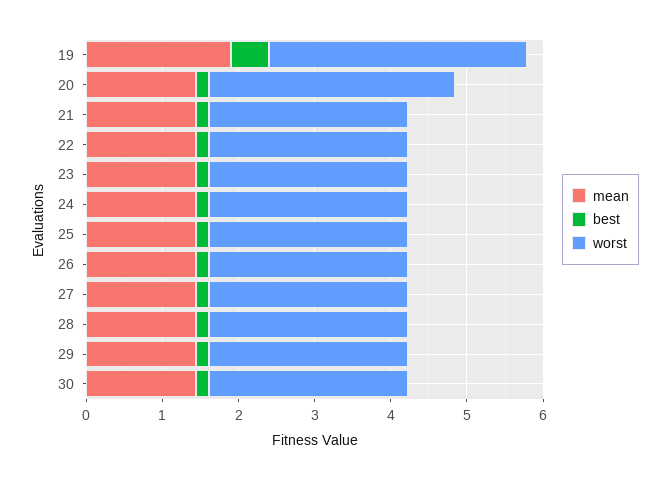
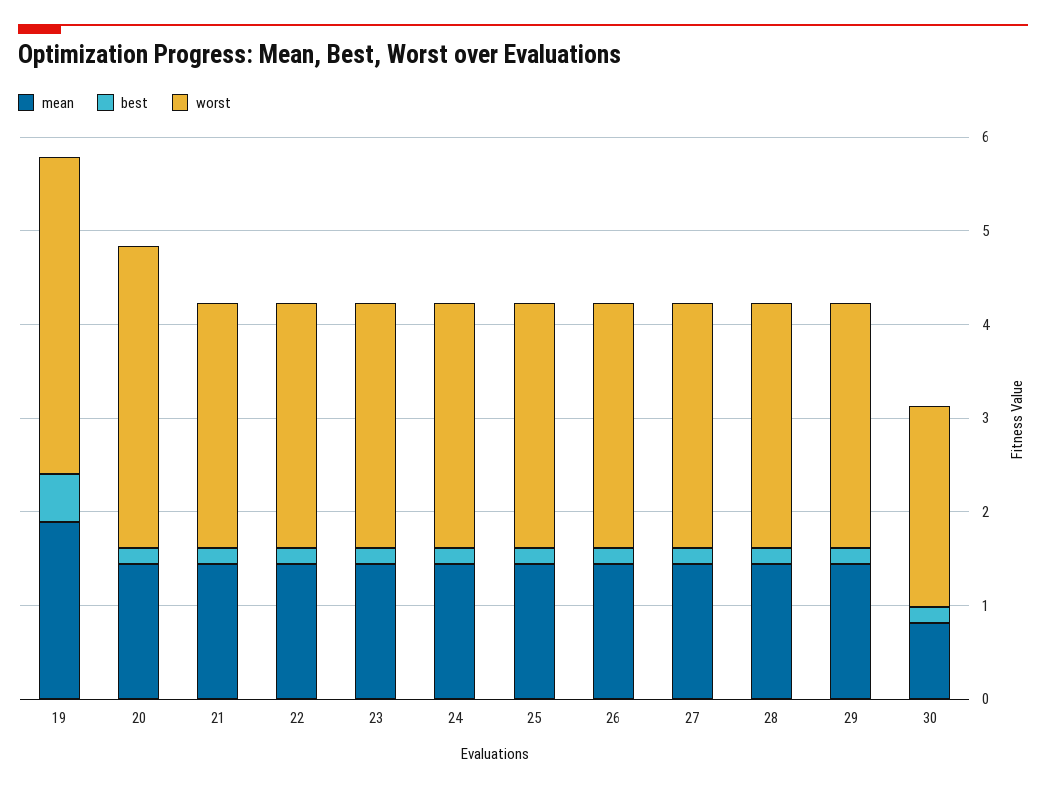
mean, 30: 1.4 -> 0.8
worst, 30: 2.6 -> 2.2

